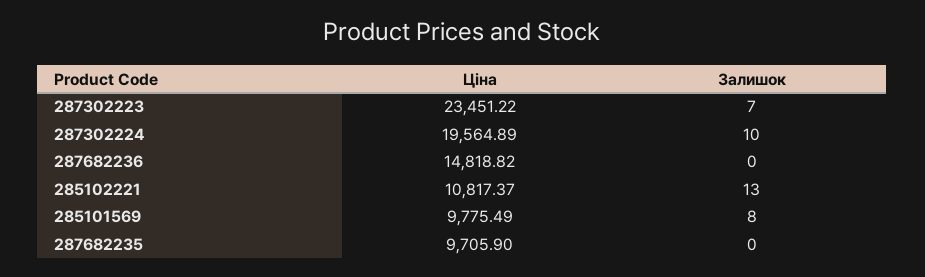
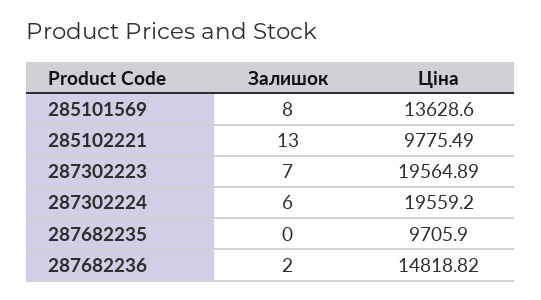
Ціна, 287302223: 23451.22 -> 19564.89
Ціна, 287302224: 19564.89 -> 19559.2
Залишок, 287302224: 10 -> 6
Залишок, 287682236: 0 -> 2
Ціна, 285102221: 10817.37 -> 9775.49
Ціна, 285101569: 9775.49 -> 13628.6

